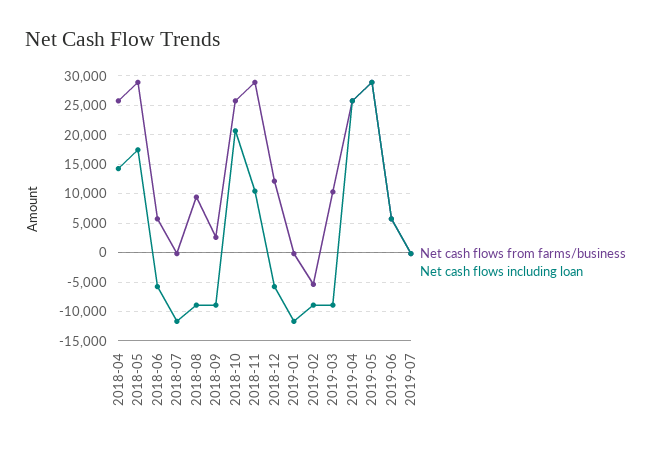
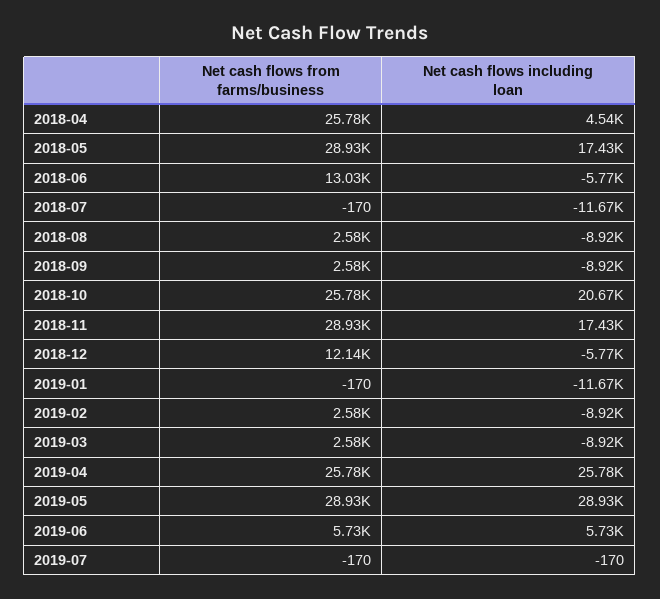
Net cash flows including loan, 2018-04: 15000 -> 4540
Net cash flows from farms/business, 2018-06: 5000 -> 13030
Net cash flows from farms/business, 2018-08: 10000 -> 2580
Net cash flows including loan, 2018-11: 10000 -> 17430
Net cash flows from farms/business, 2019-02: -5000 -> 2580
Net cash flows from farms/business, 2019-03: 10000 -> 2580

